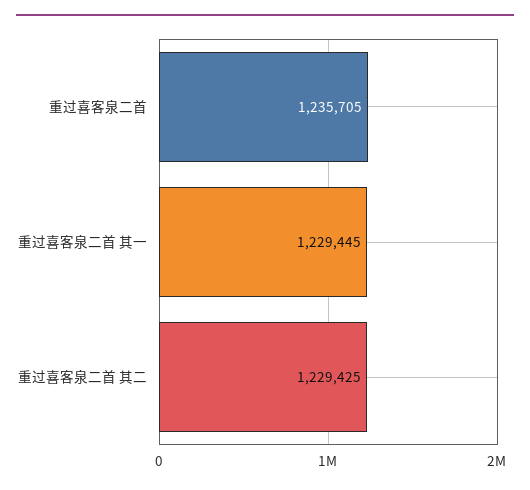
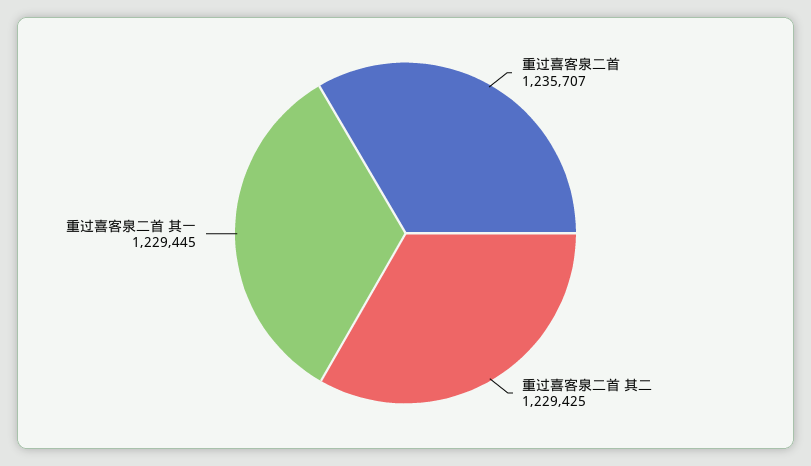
重过喜客泉二首: 1235705 -> 1235707

